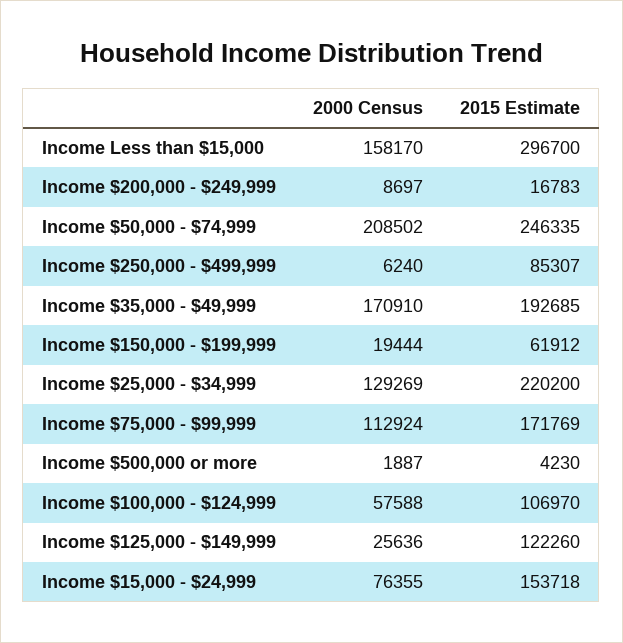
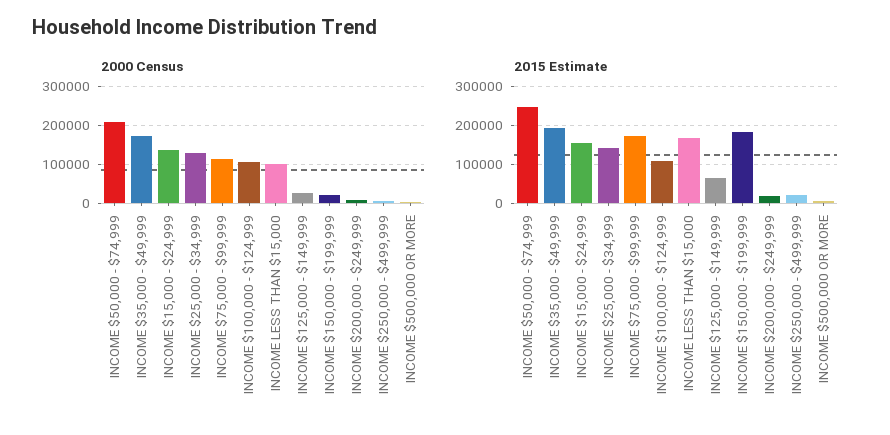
2000 Census, Income Less than $15,000: 158170 -> 100000
2015 Estimate, Income Less than $15,000: 296700 -> 160000
2015 Estimate, Income $250,000 - $499,999: 85307 -> 20000
2015 Estimate, Income $150,000 - $199,999: 61912 -> 180000
2015 Estimate, Income $25,000 - $34,999: 220200 -> 140000
2000 Census, Income $100,000 - $124,999: 57588 -> 100000
2015 Estimate, Income $125,000 - $149,999: 122260 -> 60000
2000 Census, Income $15,000 - $24,999: 76355 -> 140000

